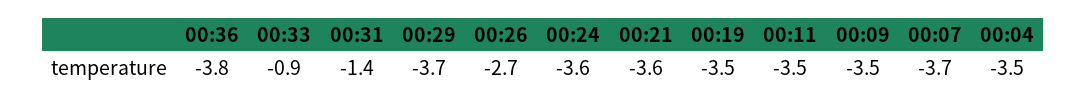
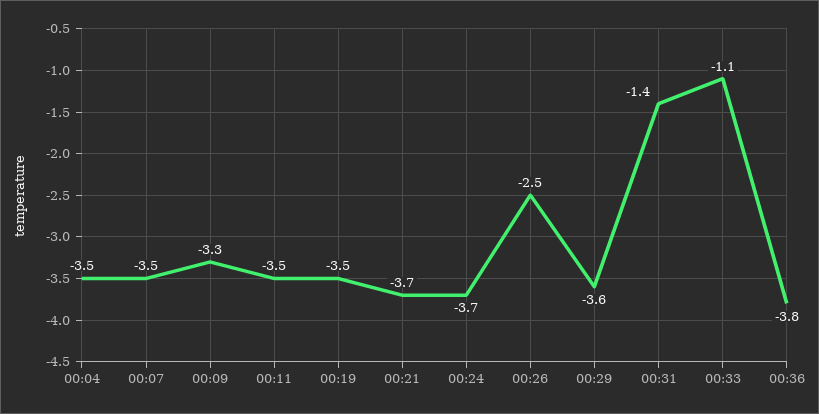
00:33: -0.9 -> -1.1
00:29: -3.7 -> -3.6
00:26: -2.7 -> -2.5
00:24: -3.6 -> -3.7
00:21: -3.6 -> -3.7
00:09: -3.5 -> -3.3
00:07: -3.7 -> -3.5

